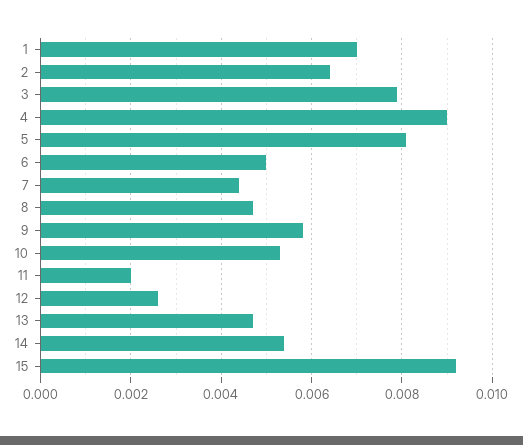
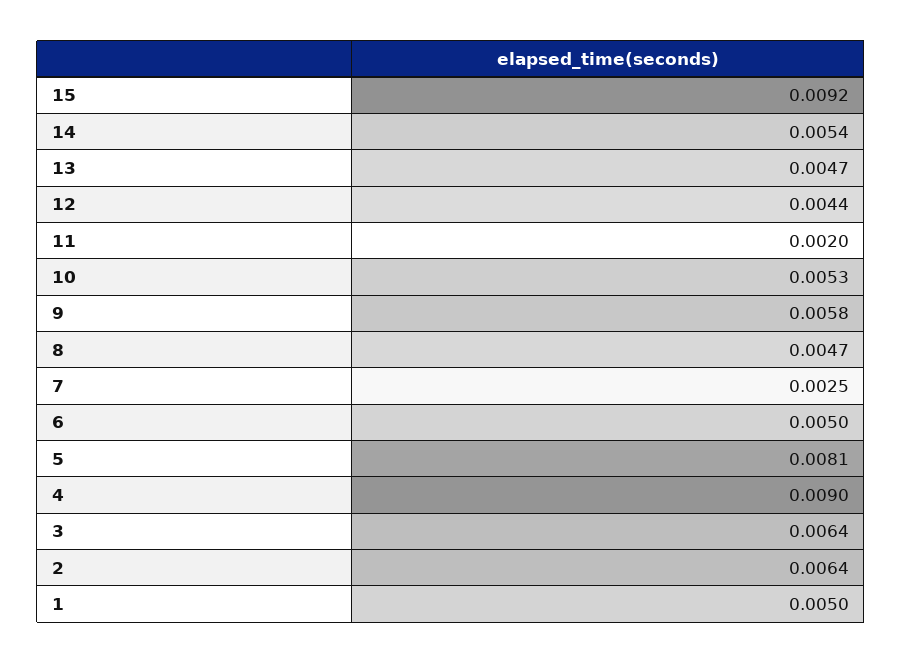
1: 0.007 -> 0.005
3: 0.008 -> 0.0064
7: 0.0045 -> 0.0025
12: 0.0025 -> 0.0044

